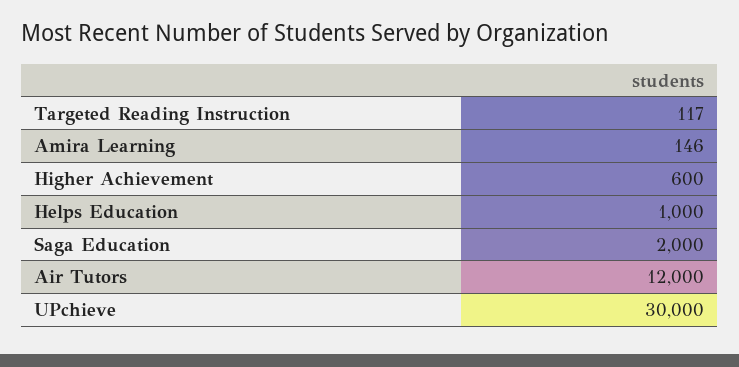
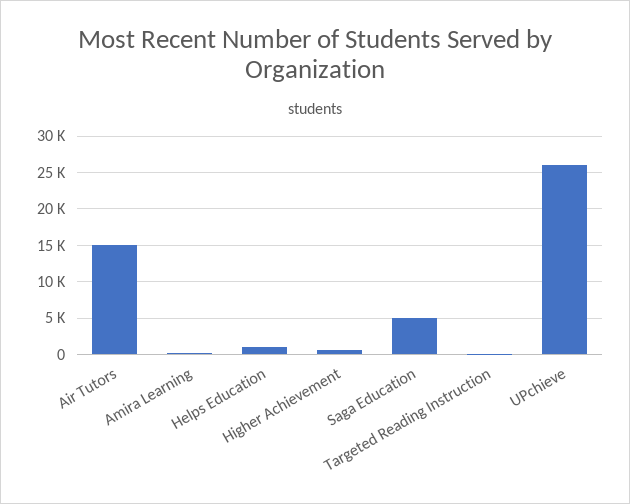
Saga Education: 2000 -> 5000
Air Tutors: 12000 -> 15000
UPchieve: 30000 -> 26000

